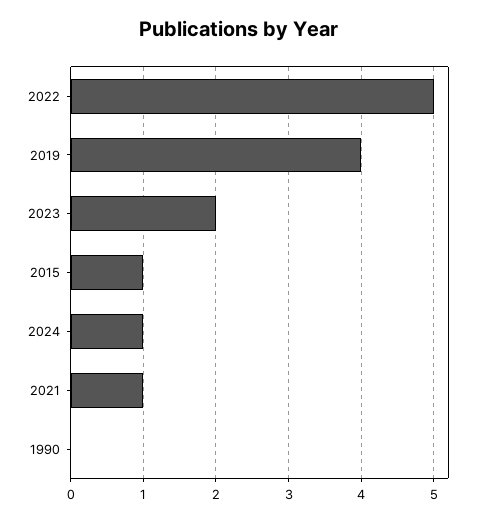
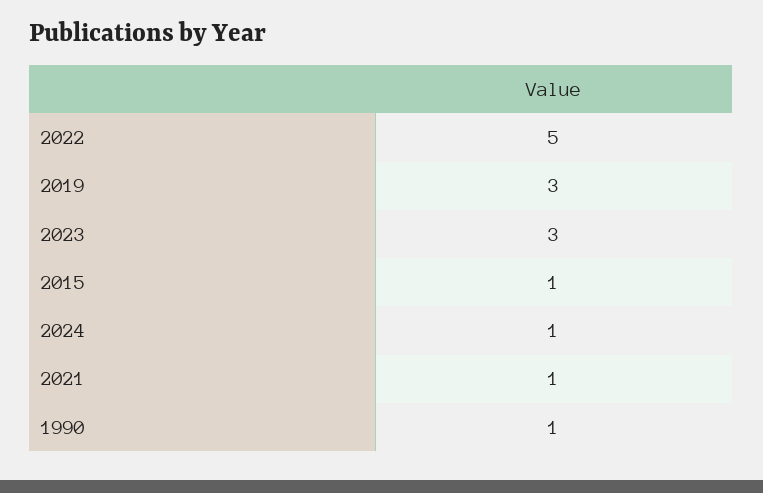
2019: 4 -> 3
2023: 2 -> 3
1990: 0 -> 1

